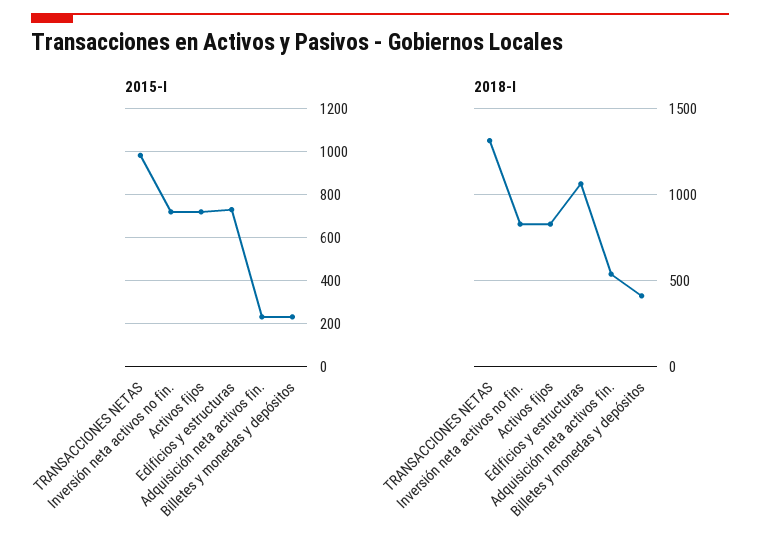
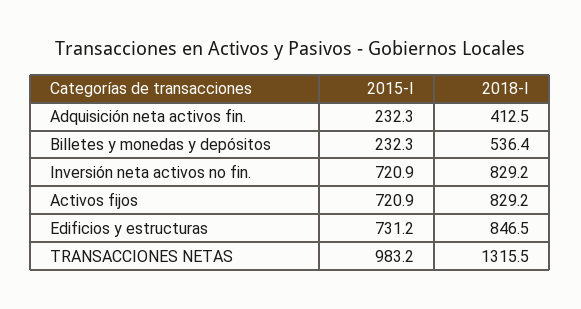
2018-I, Edificios y estructuras: 1050 -> 846.5
2018-I, Adquisición neta activos fin.: 550 -> 412.5
2018-I, Billetes y monedas y depósitos: 400 -> 536.4

